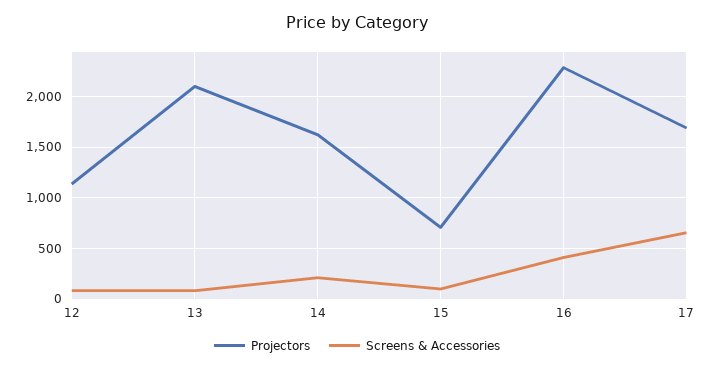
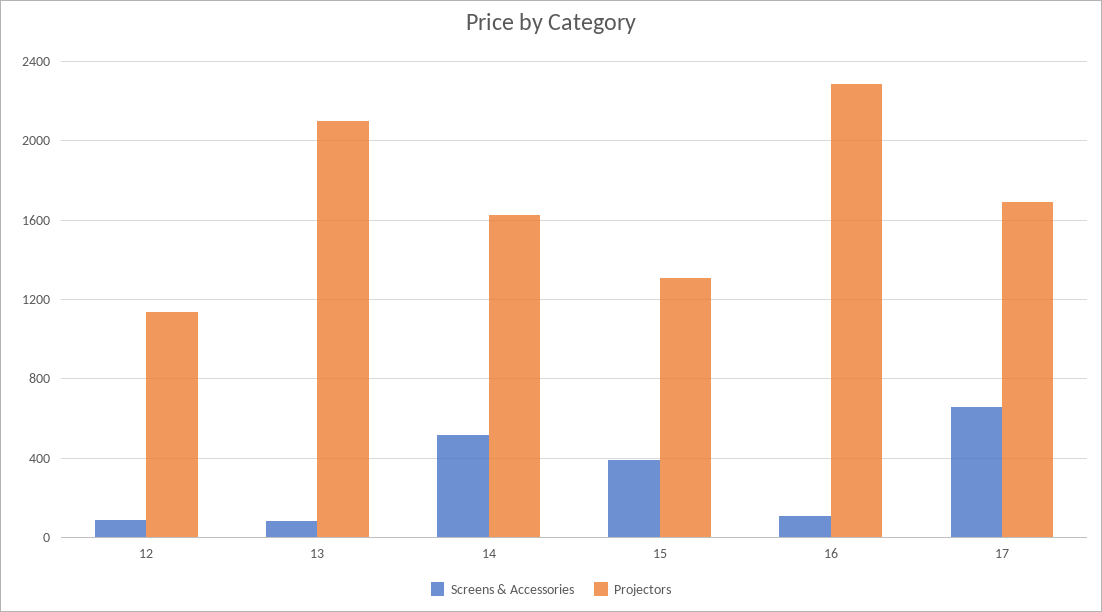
Screens & Accessories, 14: 200 -> 500
Projectors, 15: 700 -> 1300
Screens & Accessories, 15: 100 -> 400
Screens & Accessories, 16: 400 -> 100

